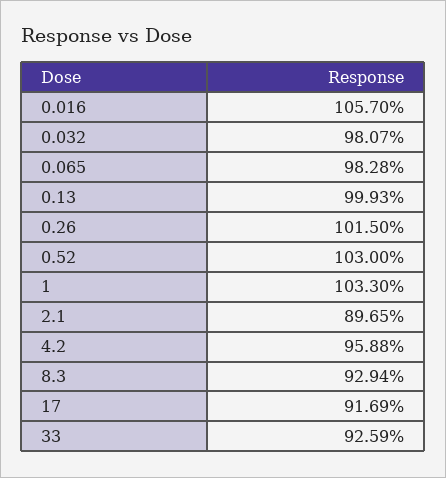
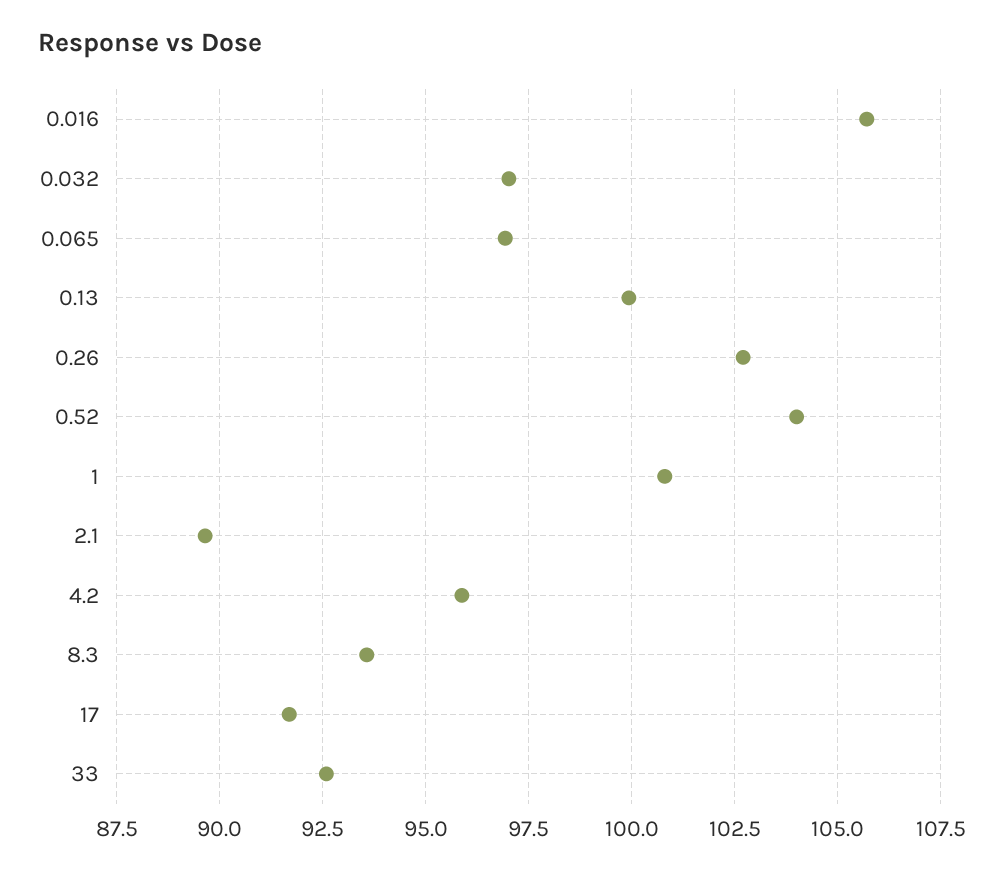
0.032: 98.07 -> 97
0.065: 98.28 -> 97
0.26: 101.5 -> 102.75
0.52: 103 -> 104
1: 103.3 -> 100.75
8.3: 92.94 -> 93.5

